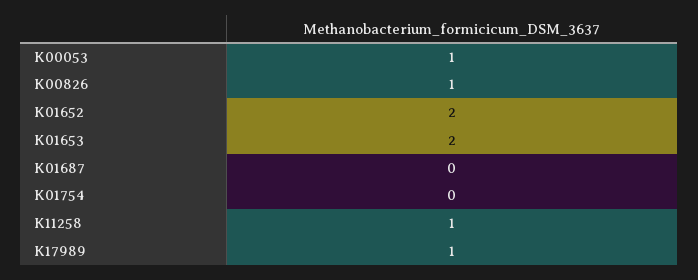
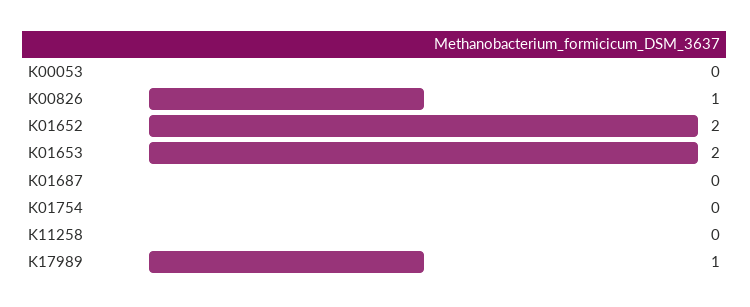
K00053: 1 -> 0
K11258: 1 -> 0

